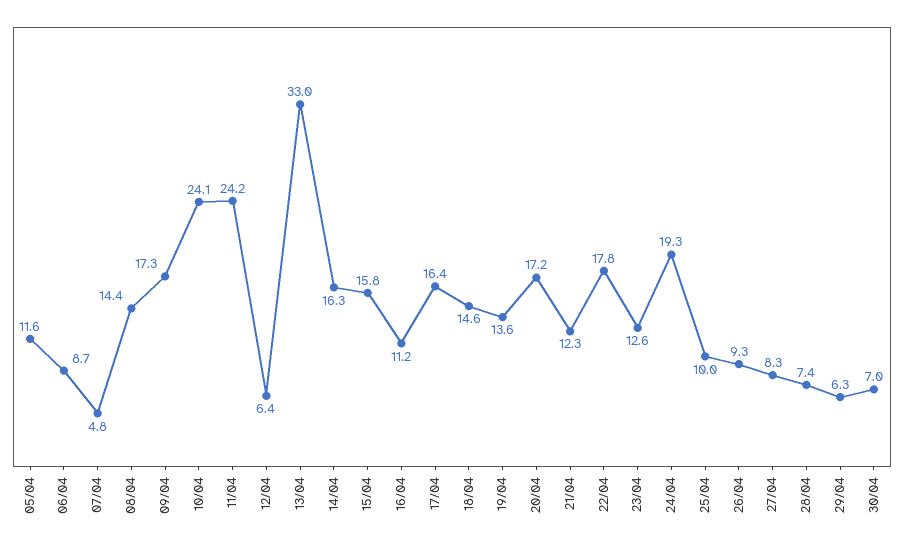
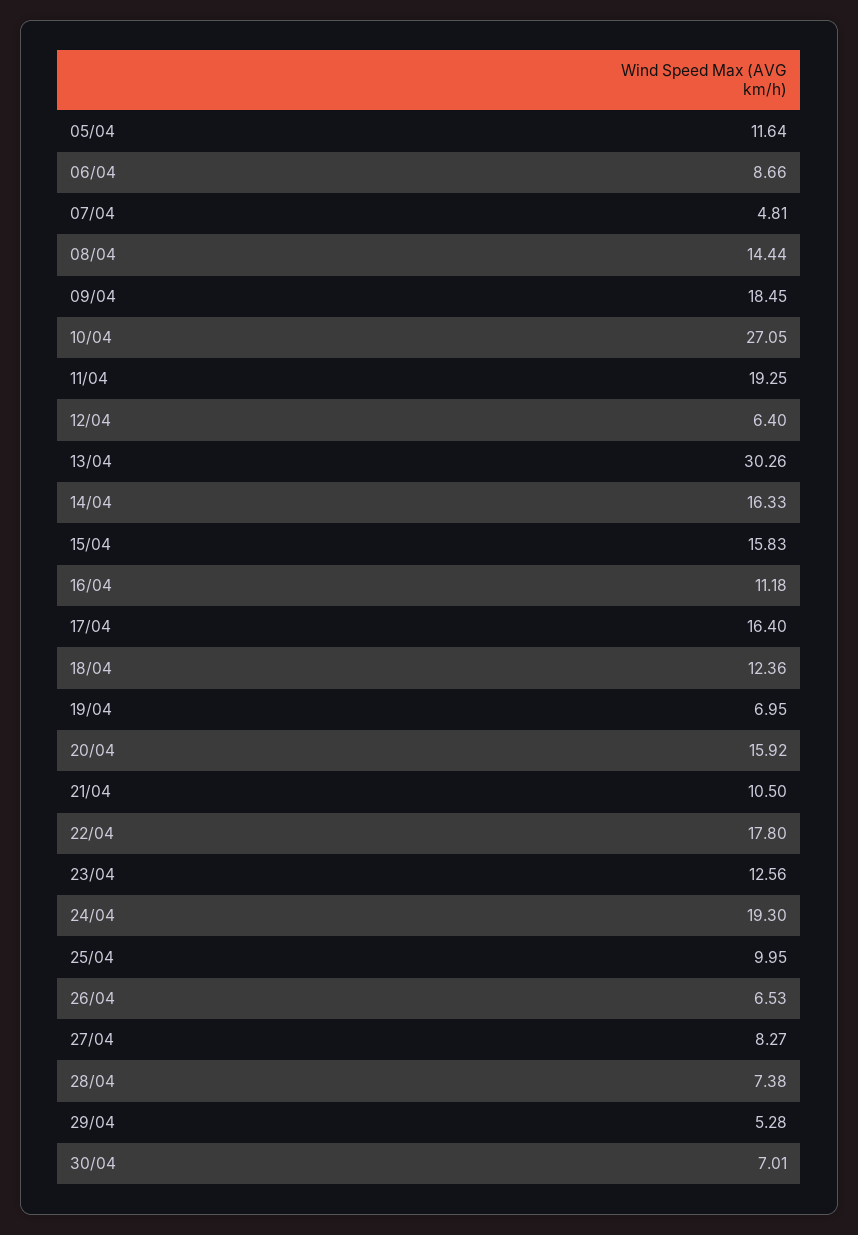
09/04: 17.3 -> 18.45
10/04: 24.1 -> 27.05
11/04: 24.2 -> 19.25
13/04: 33 -> 30.26
18/04: 14.6 -> 12.36
19/04: 13.6 -> 6.95
20/04: 17.2 -> 15.92
21/04: 12.3 -> 10.5
26/04: 9.3 -> 6.53
29/04: 6.3 -> 5.28

